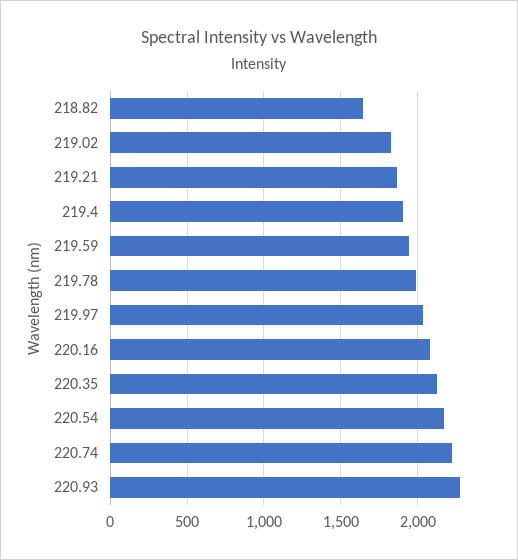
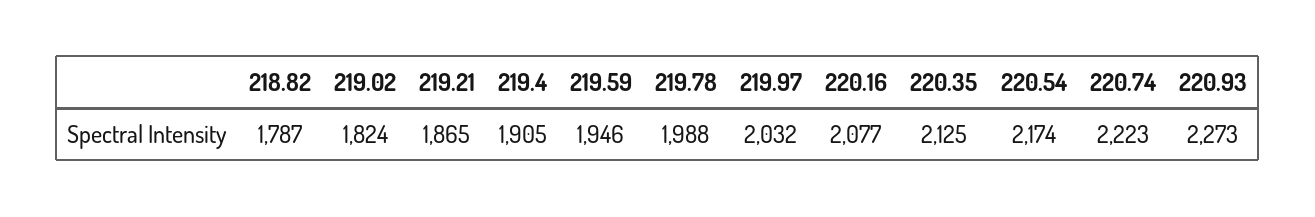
218.82: 1650 -> 1787

